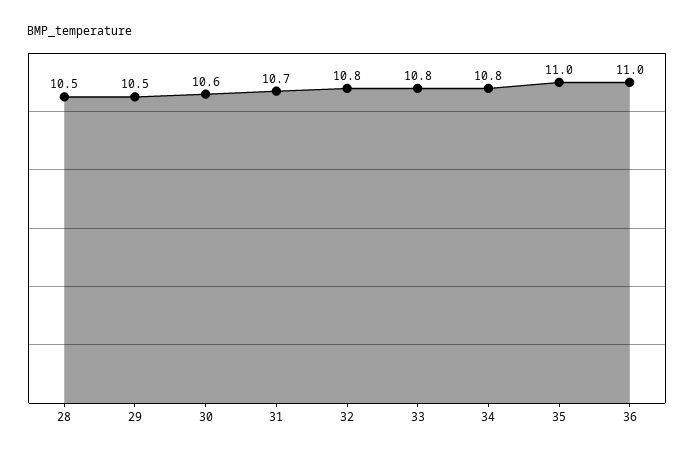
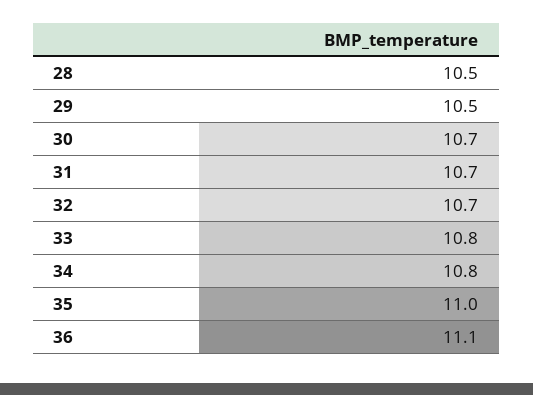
30: 10.6 -> 10.7
32: 10.8 -> 10.7
36: 11 -> 11.1

